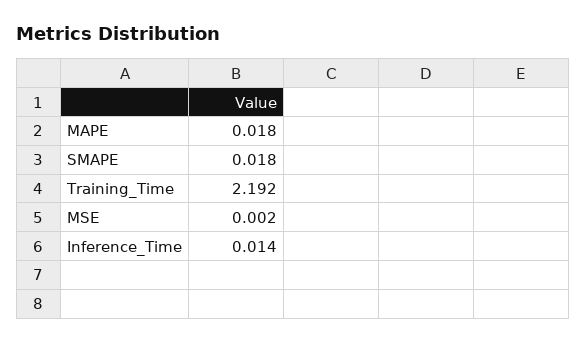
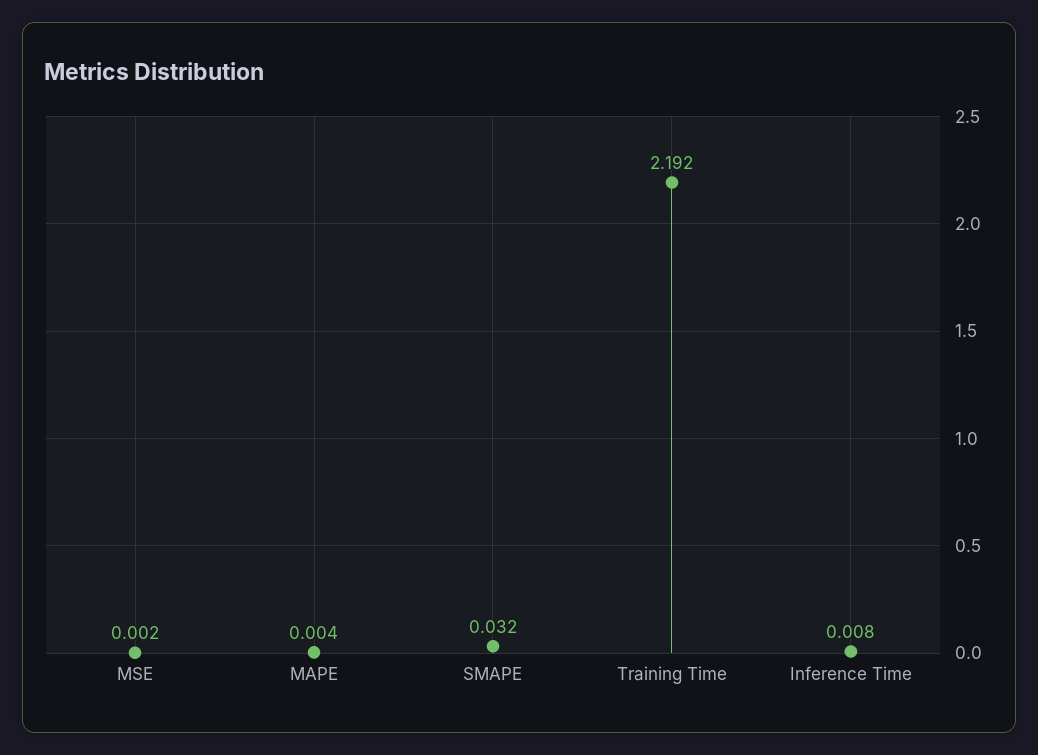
MAPE: 0.018 -> 0.004
SMAPE: 0.018 -> 0.032
Inference_Time: 0.014 -> 0.008

